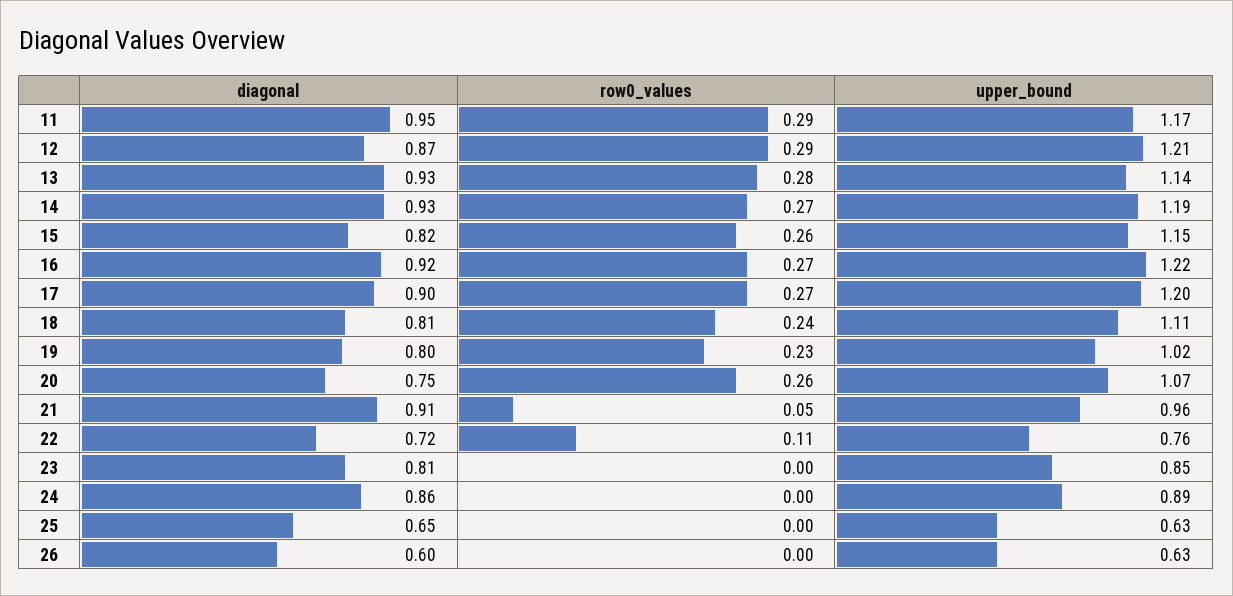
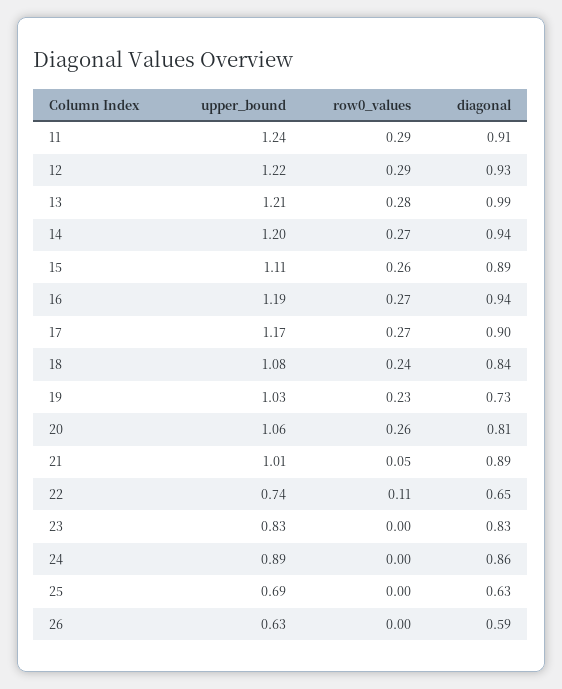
diagonal, 11: 0.95 -> 0.91
upper_bound, 11: 1.17 -> 1.24
diagonal, 12: 0.87 -> 0.93
upper_bound, 12: 1.21 -> 1.22
diagonal, 13: 0.93 -> 0.99
upper_bound, 13: 1.14 -> 1.21
diagonal, 14: 0.93 -> 0.94
upper_bound, 14: 1.19 -> 1.2
diagonal, 15: 0.82 -> 0.89
upper_bound, 15: 1.15 -> 1.11
diagonal, 16: 0.92 -> 0.94
upper_bound, 16: 1.22 -> 1.19
upper_bound, 17: 1.2 -> 1.17
diagonal, 18: 0.81 -> 0.84
upper_bound, 18: 1.11 -> 1.08
diagonal, 19: 0.8 -> 0.73
upper_bound, 19: 1.02 -> 1.03
diagonal, 20: 0.75 -> 0.81
upper_bound, 20: 1.07 -> 1.06
diagonal, 21: 0.91 -> 0.89
upper_bound, 21: 0.96 -> 1.01
diagonal, 22: 0.72 -> 0.65
upper_bound, 22: 0.76 -> 0.74
diagonal, 23: 0.81 -> 0.83
upper_bound, 23: 0.85 -> 0.83
diagonal, 25: 0.65 -> 0.63
upper_bound, 25: 0.63 -> 0.69
diagonal, 26: 0.6 -> 0.59

